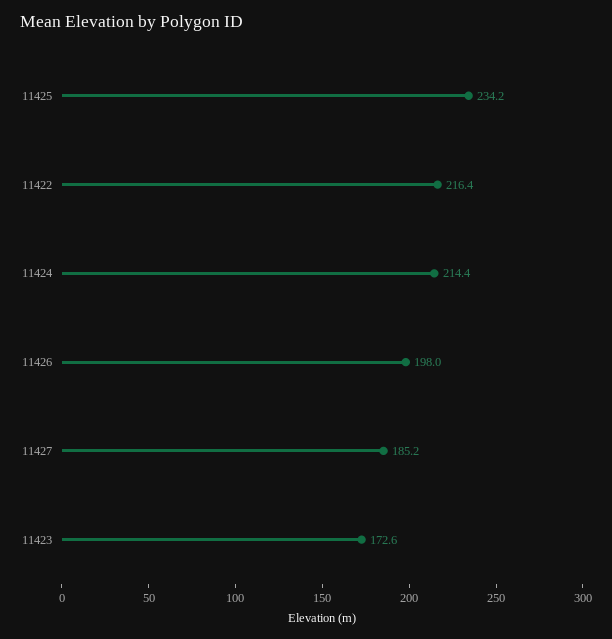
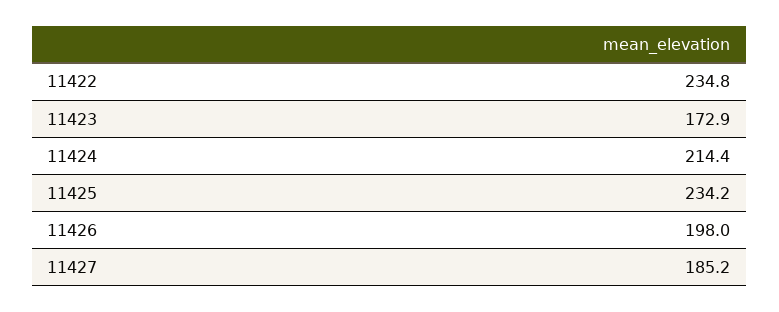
11422: 216.4 -> 234.8
11423: 172.6 -> 172.9

